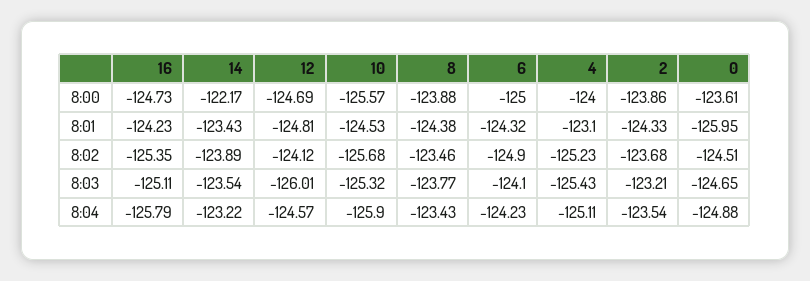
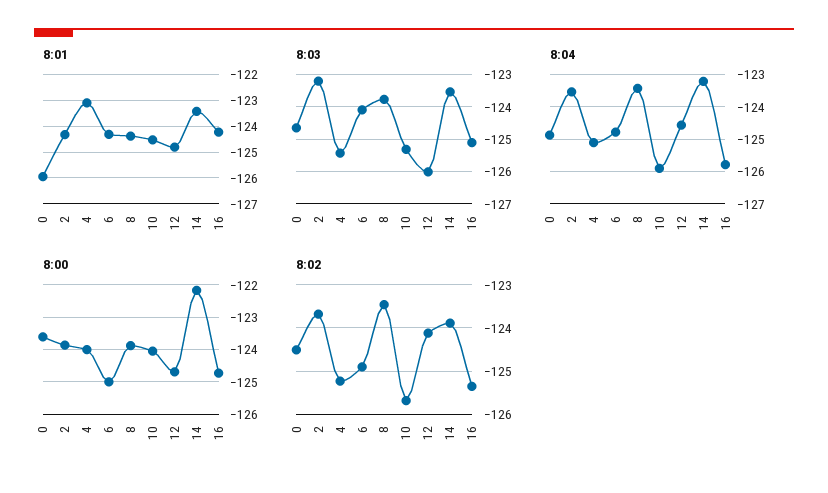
8:00, 10: -125.57 -> -124
8:04, 6: -124.23 -> -124.8

